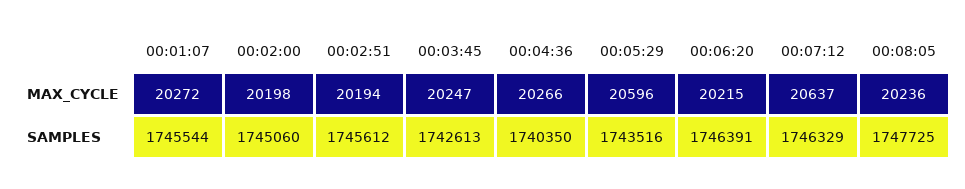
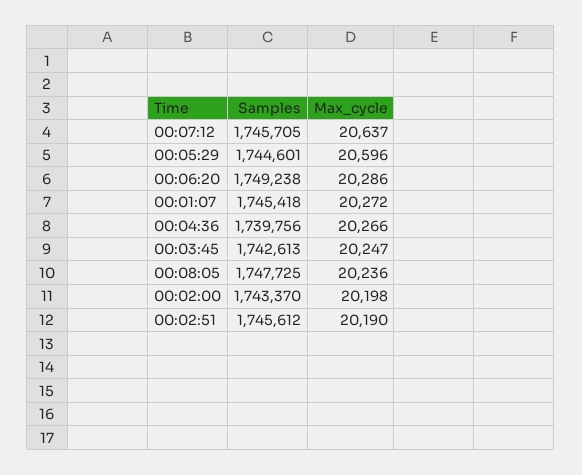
00:02:51, MAX_CYCLE: 20194 -> 20190
00:06:20, MAX_CYCLE: 20215 -> 20286
00:01:07, SAMPLES: 1745544 -> 1745418
00:02:00, SAMPLES: 1745060 -> 1743370
00:04:36, SAMPLES: 1740350 -> 1739756
00:05:29, SAMPLES: 1743516 -> 1744601
00:06:20, SAMPLES: 1746391 -> 1749238
00:07:12, SAMPLES: 1746329 -> 1745705

